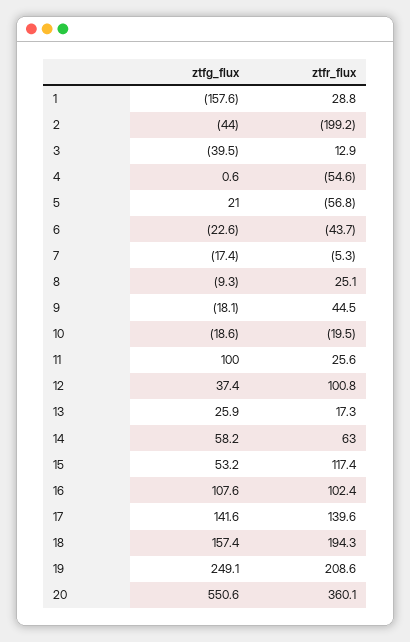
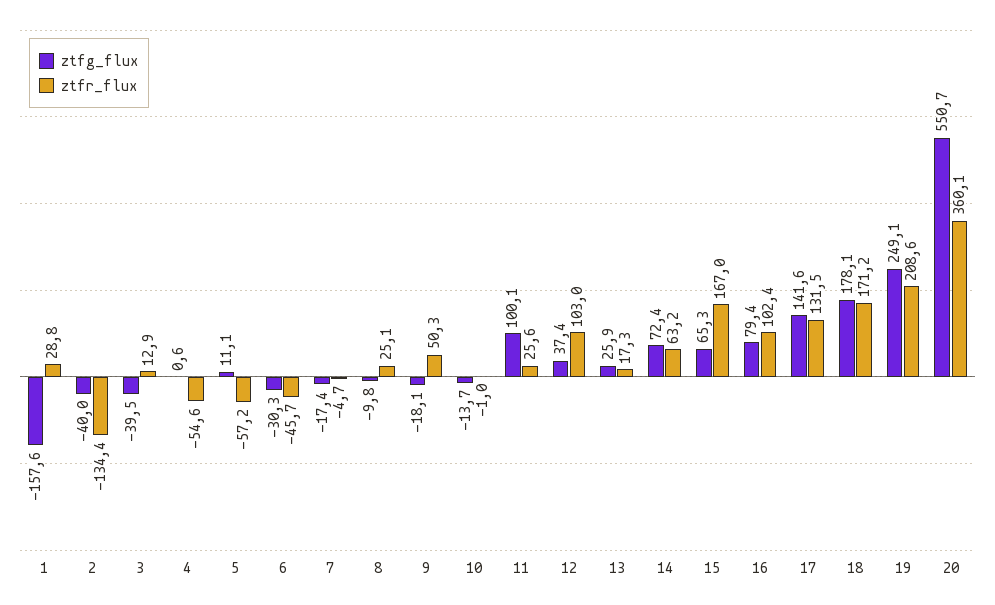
ztfg_flux, 2: -44 -> -40
ztfr_flux, 2: -199.2 -> -134.4
ztfg_flux, 5: 21 -> 11.1
ztfr_flux, 5: -56.8 -> -57.2
ztfg_flux, 6: -22.6 -> -30.3
ztfr_flux, 6: -43.7 -> -45.7
ztfr_flux, 7: -5.3 -> -4.7
ztfg_flux, 8: -9.3 -> -9.8
ztfr_flux, 9: 44.5 -> 50.3
ztfg_flux, 10: -18.6 -> -13.7
ztfr_flux, 10: -19.5 -> -1
ztfg_flux, 11: 100 -> 100.1
ztfr_flux, 12: 100.8 -> 103
ztfg_flux, 14: 58.2 -> 72.4
ztfr_flux, 14: 63 -> 63.2
ztfg_flux, 15: 53.2 -> 65.3
ztfr_flux, 15: 117.4 -> 167
ztfg_flux, 16: 107.6 -> 79.4
ztfr_flux, 17: 139.6 -> 131.5
ztfg_flux, 18: 157.4 -> 178.1
ztfr_flux, 18: 194.3 -> 171.2
ztfg_flux, 20: 550.6 -> 550.7

